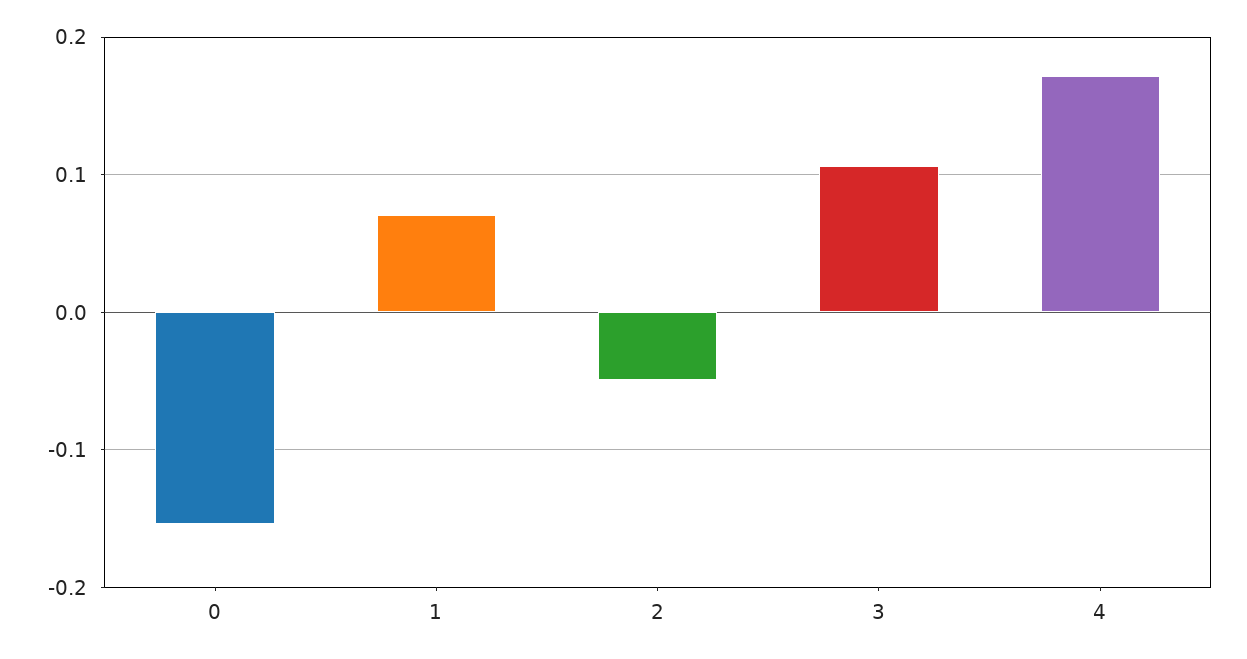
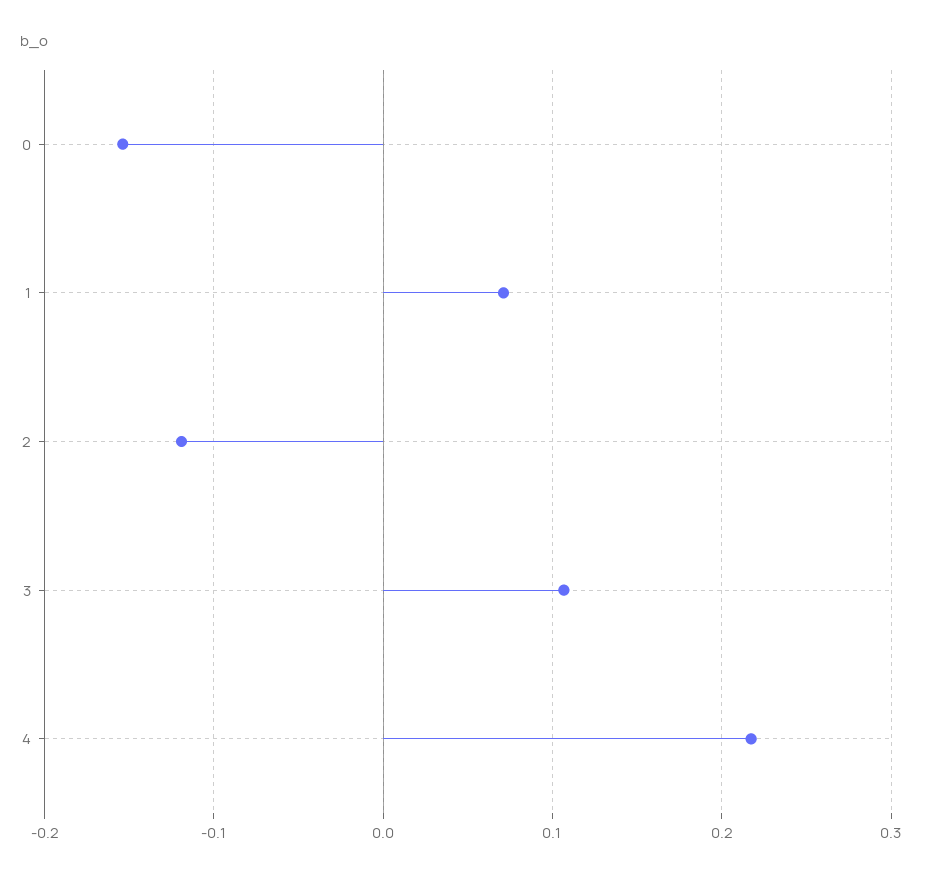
2: -0.05 -> -0.12
4: 0.17 -> 0.22

